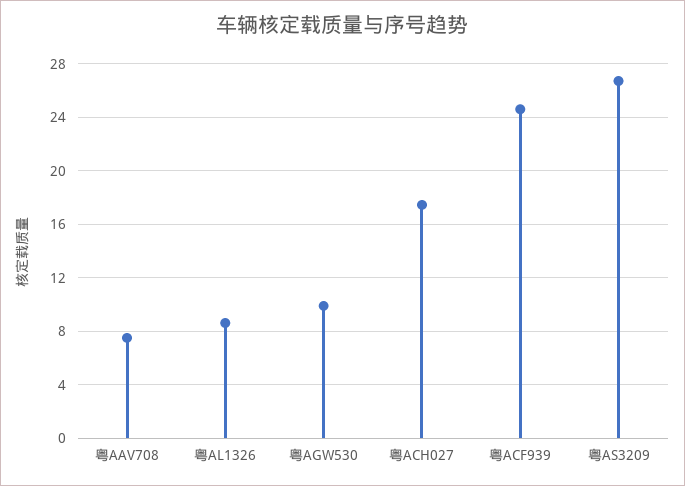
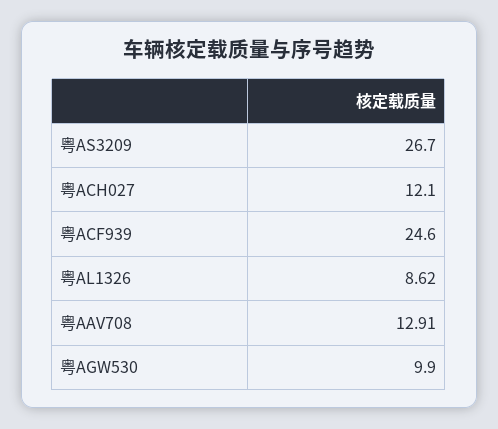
粤AAV708: 7.5 -> 12.91
粤ACH027: 17.5 -> 12.1

